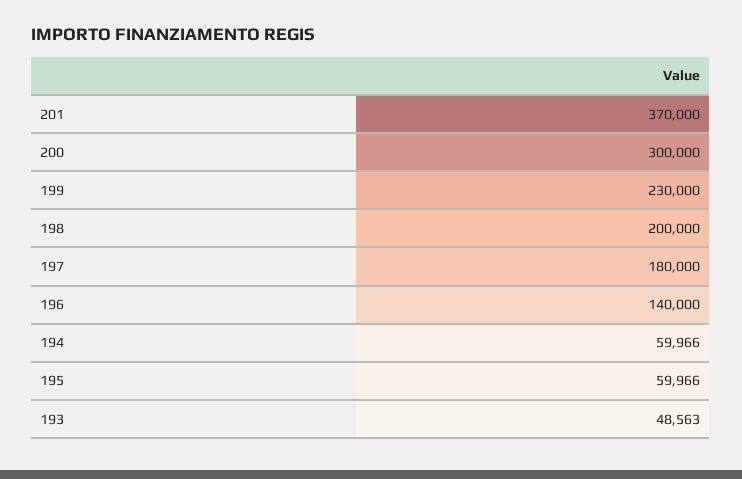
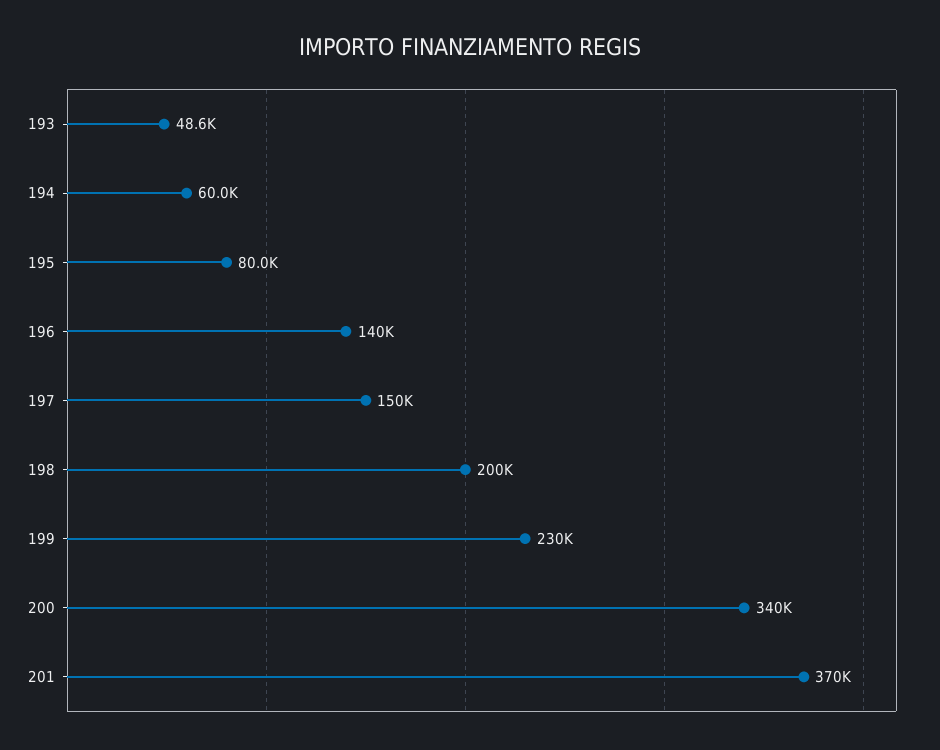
200: 300000 -> 340000
197: 180000 -> 150000
195: 59966 -> 80000

